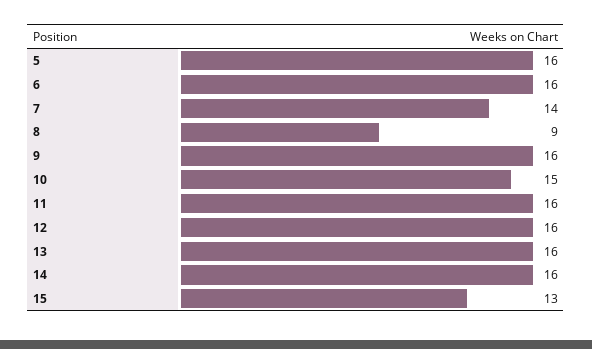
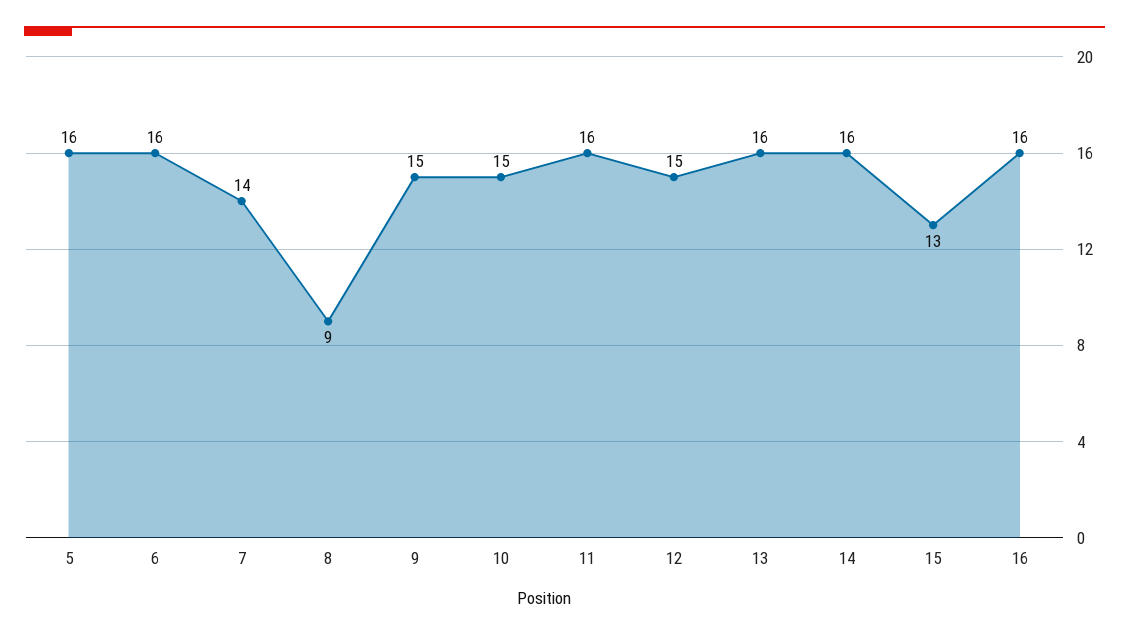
9: 16 -> 15
12: 16 -> 15
16: none -> 16

